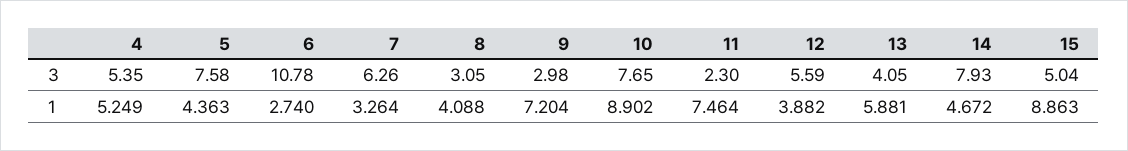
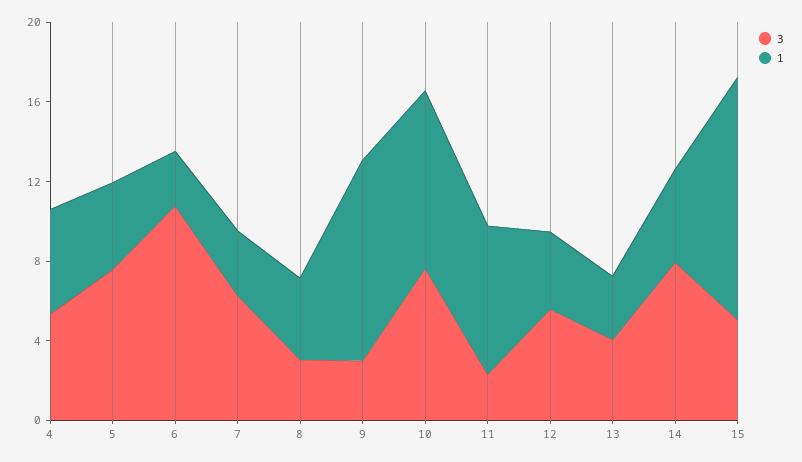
1, 9: 7.204 -> 10
1, 13: 5.881 -> 3
1, 15: 8.863 -> 12

